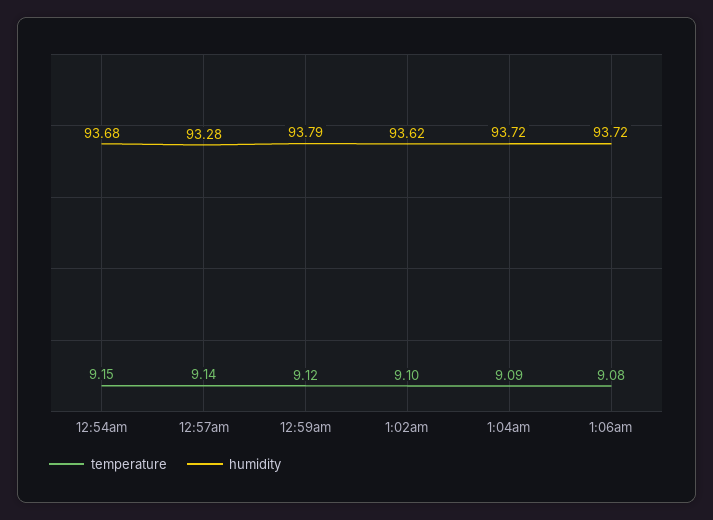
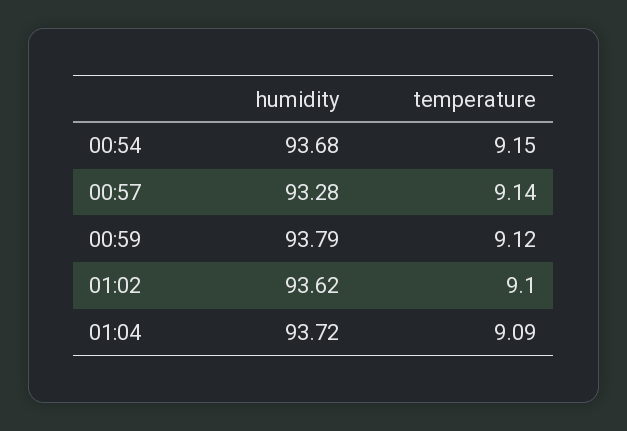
temperature, 1:06am: 9.08 -> none
humidity, 1:06am: 93.72 -> none

